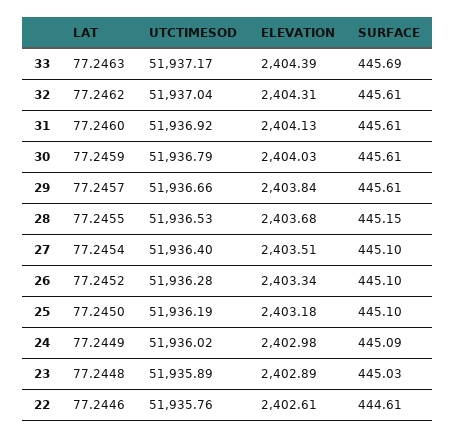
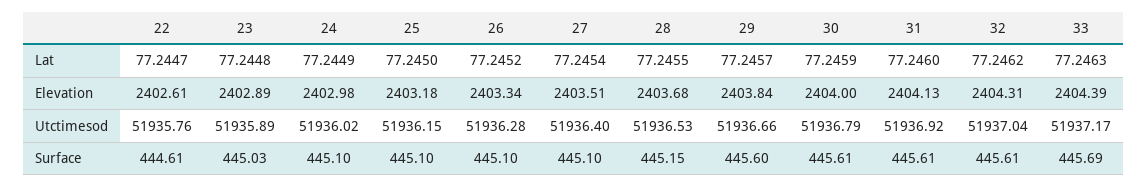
ELEVATION, 30: 2404.03 -> 2404
SURFACE, 29: 445.61 -> 445.6
UTCTIMESOD, 25: 51936.19 -> 51936.15
SURFACE, 24: 445.09 -> 445.1
LAT, 22: 77.2446 -> 77.2447

